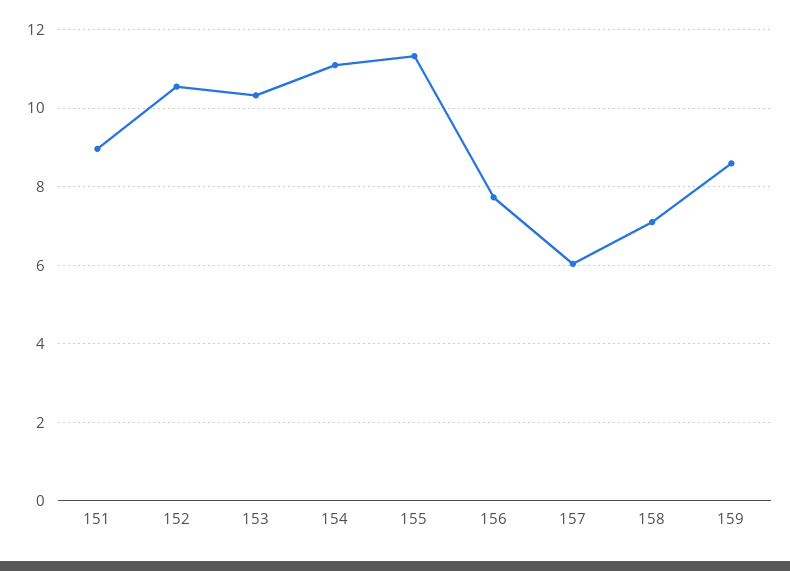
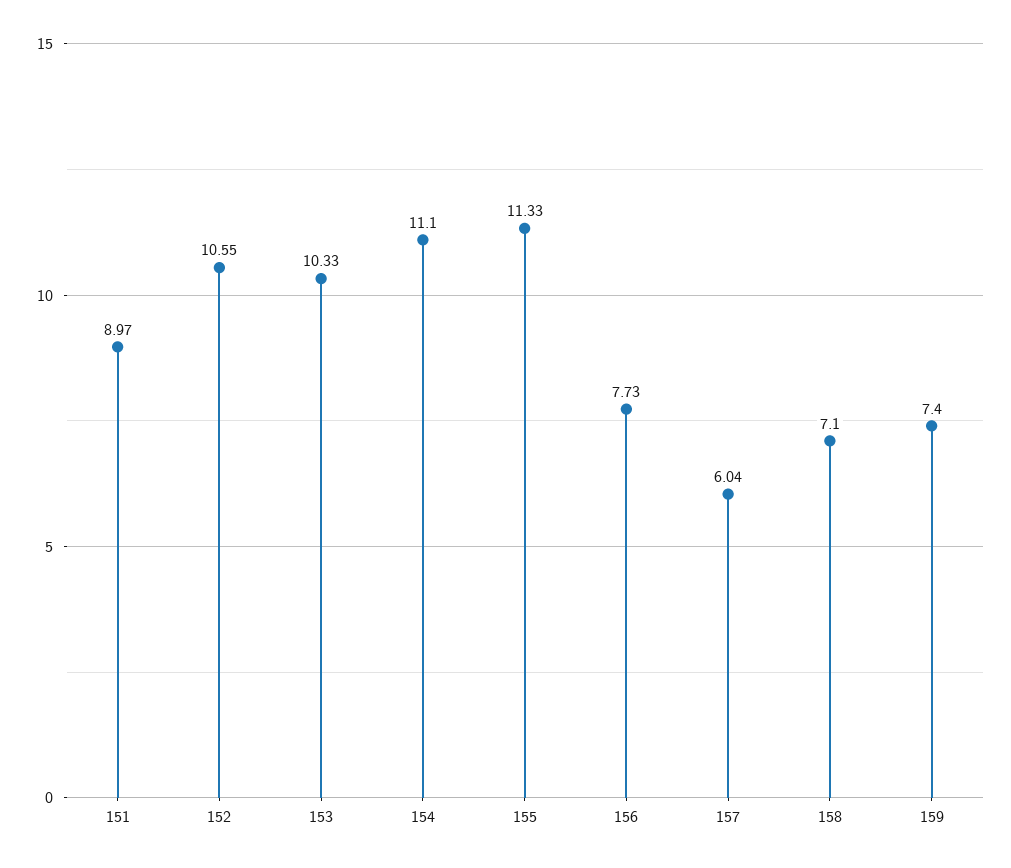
159: 8.6 -> 7.4

